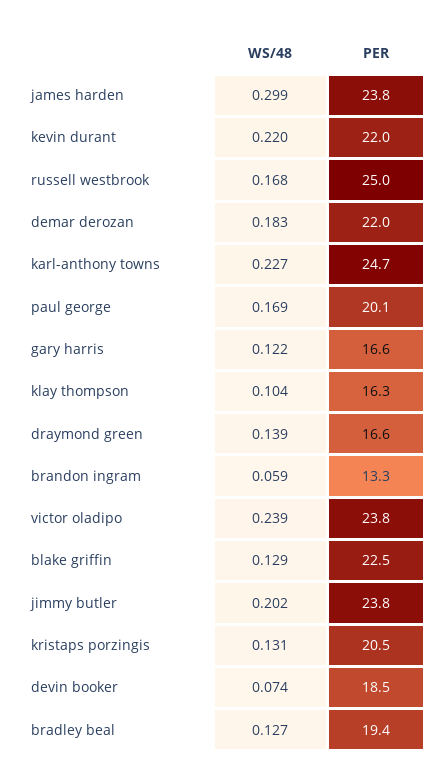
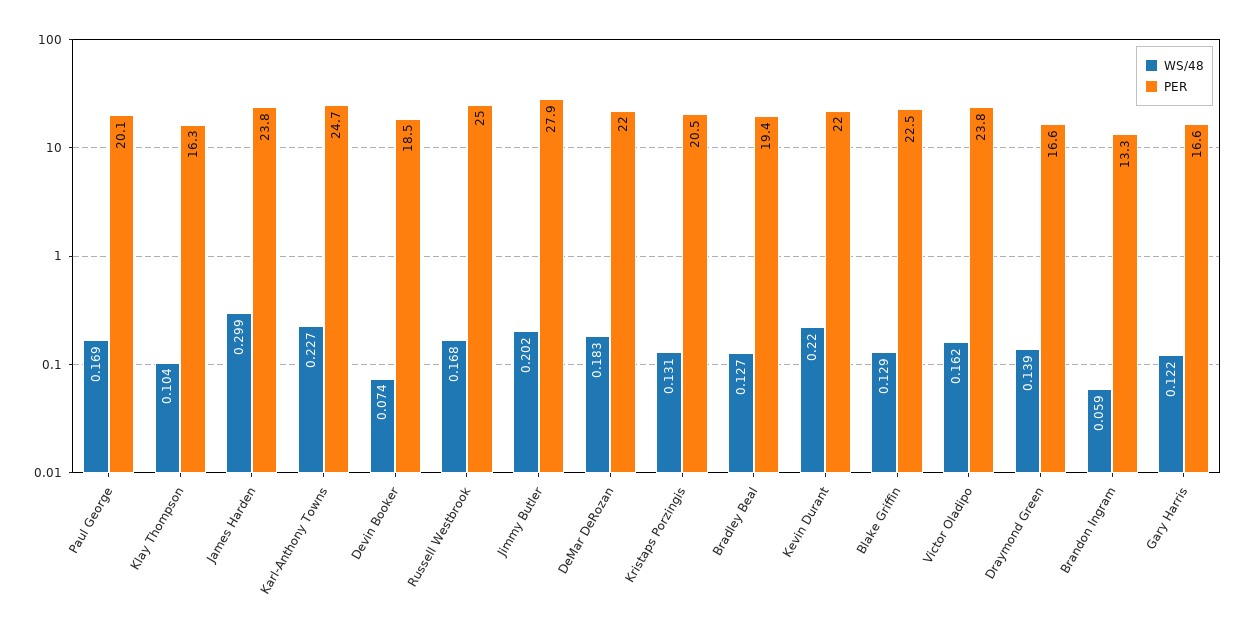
WS/48, victor oladipo: 0.239 -> 0.162
PER, jimmy butler: 23.8 -> 27.9

